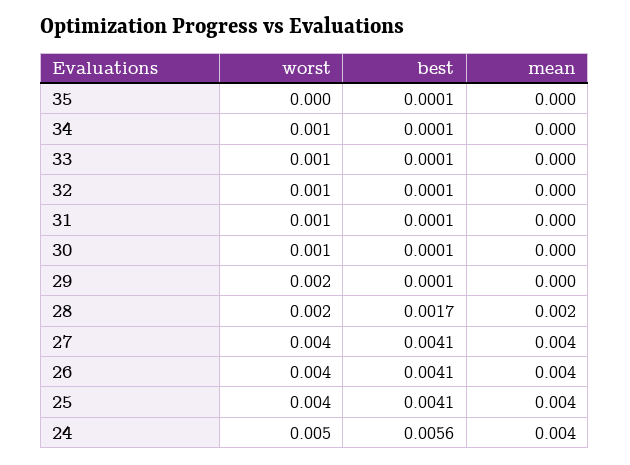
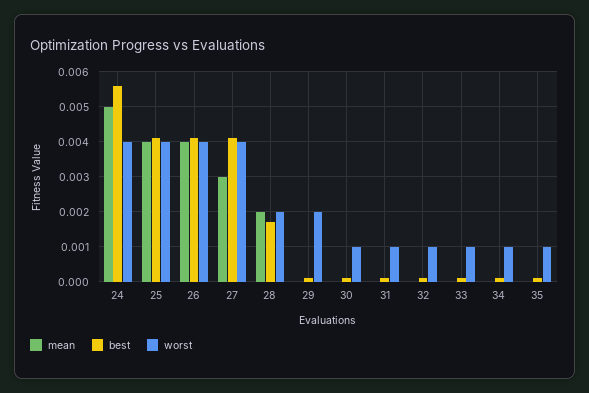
worst, 35: 0 -> 0.001
mean, 27: 0.004 -> 0.003
worst, 24: 0.005 -> 0.004
mean, 24: 0.004 -> 0.005

